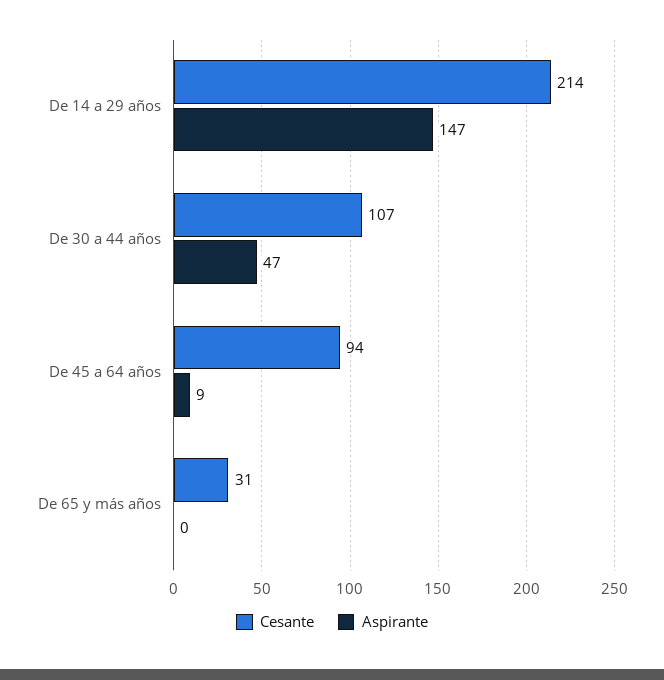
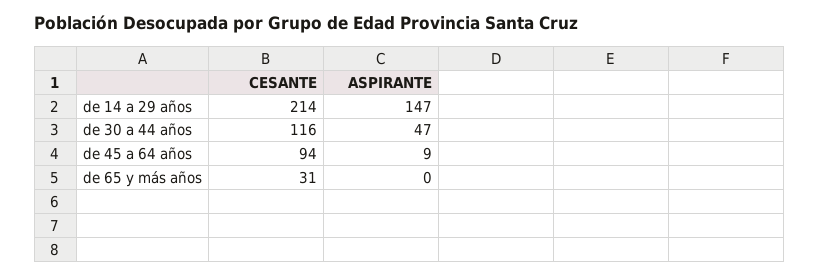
Cesante, De 30 a 44 años: 107 -> 116

